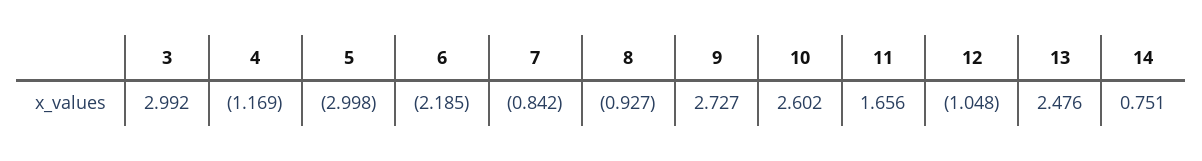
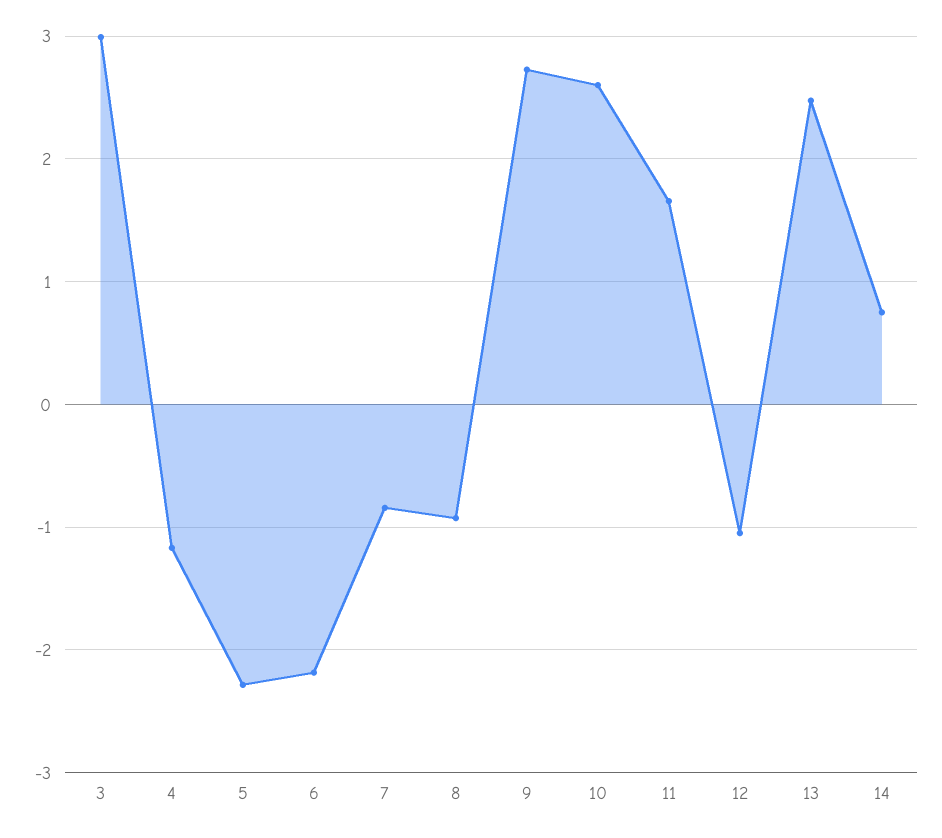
5: -2.998 -> -2.3

